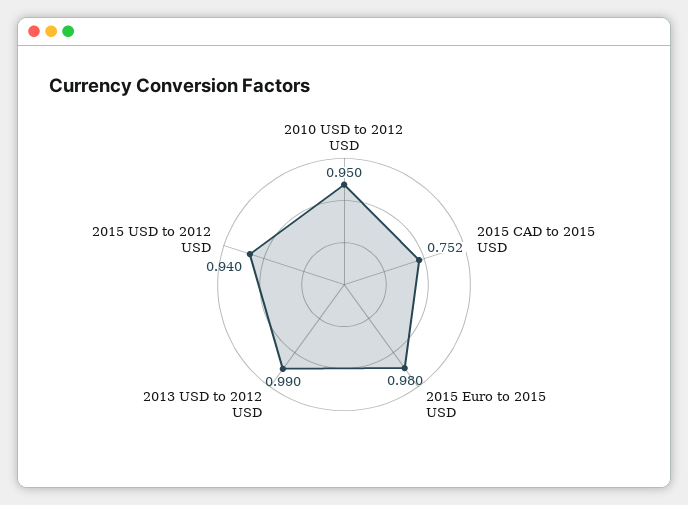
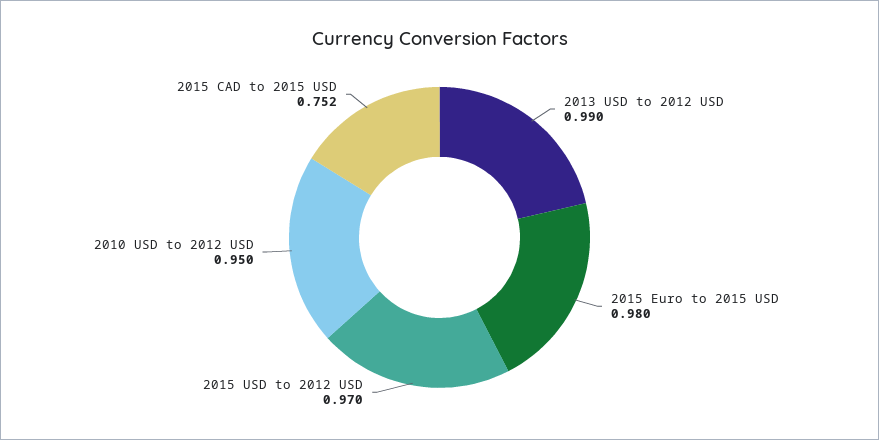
2015 USD to 2012 USD: 0.94 -> 0.97

